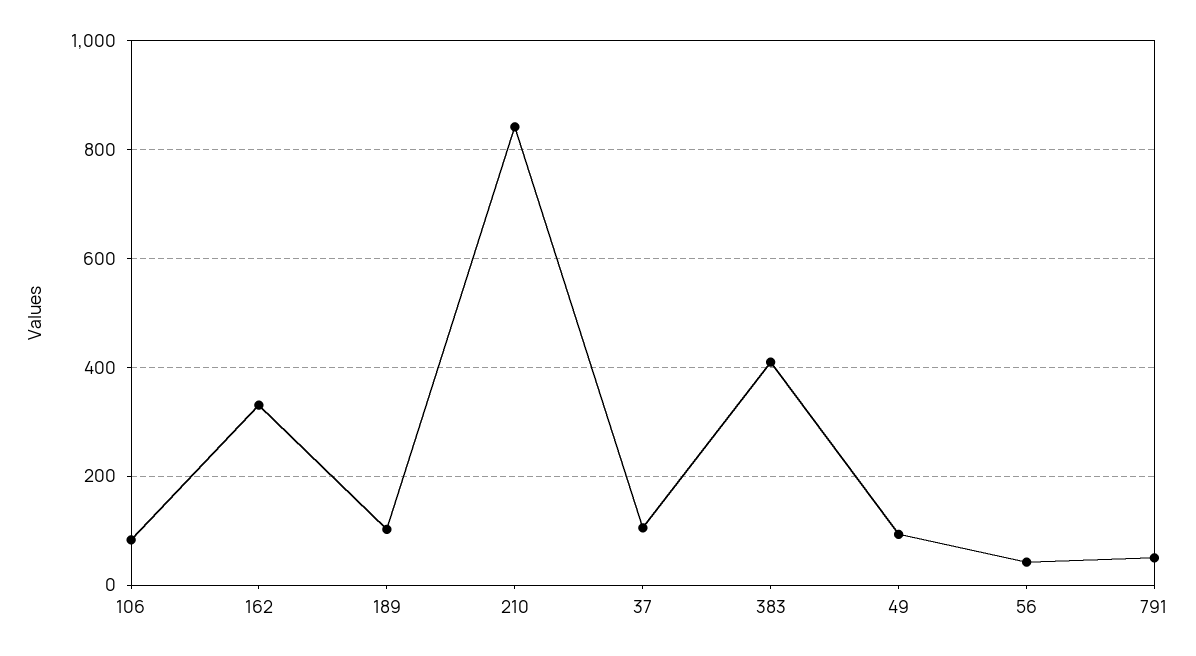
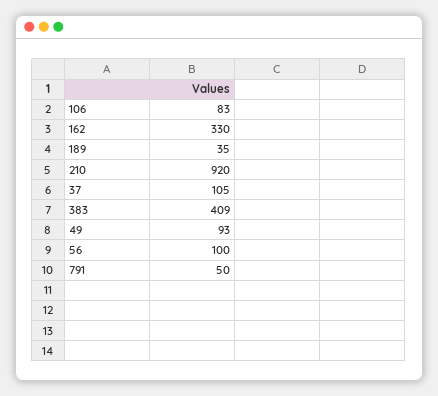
189: 100 -> 35
210: 840 -> 920
56: 40 -> 100

